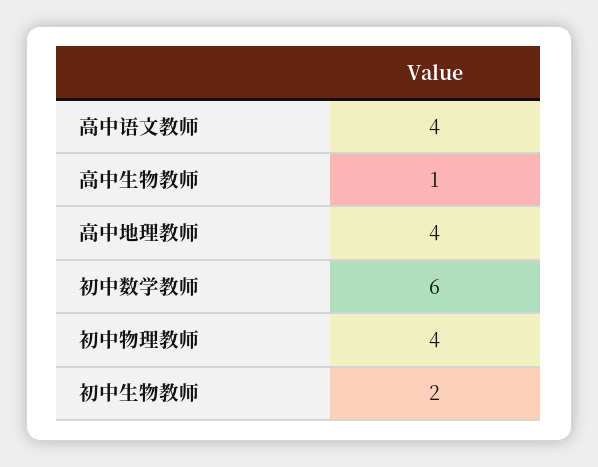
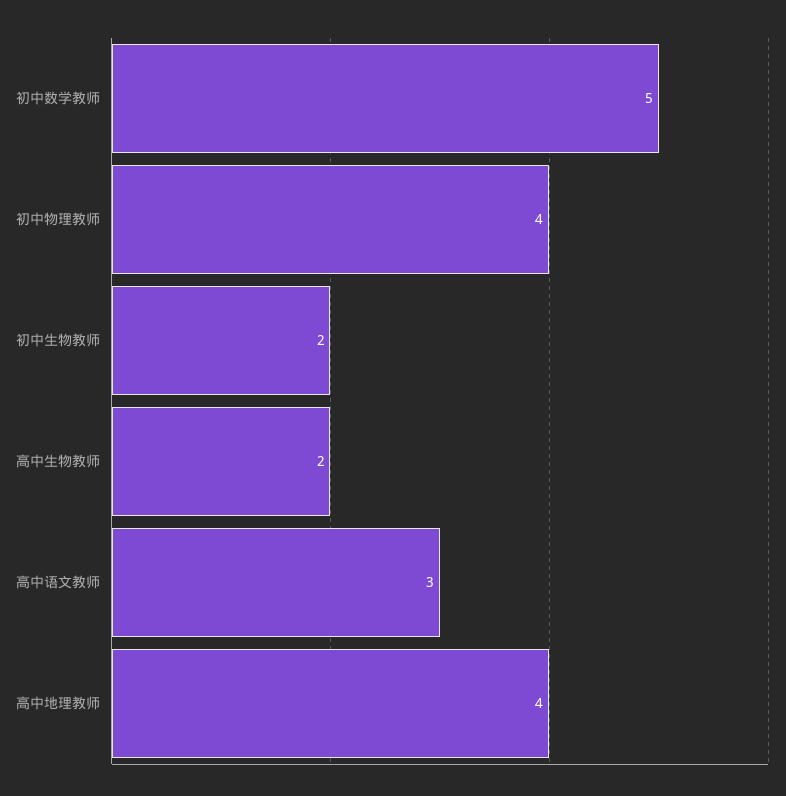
高中语文教师: 4 -> 3
高中生物教师: 1 -> 2
初中数学教师: 6 -> 5

